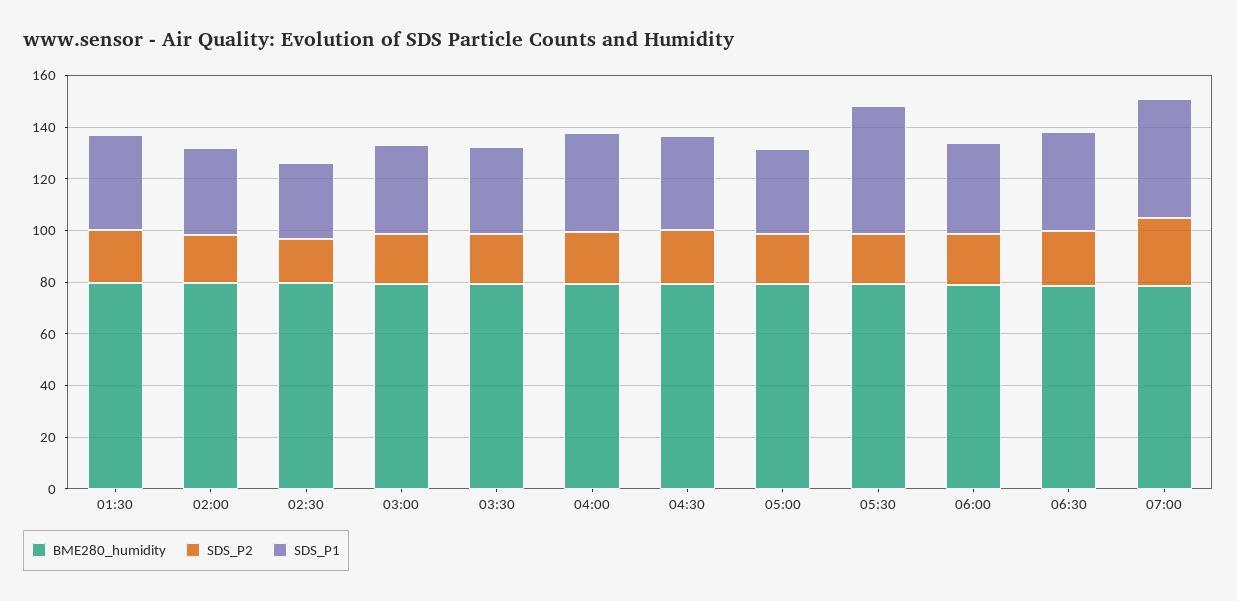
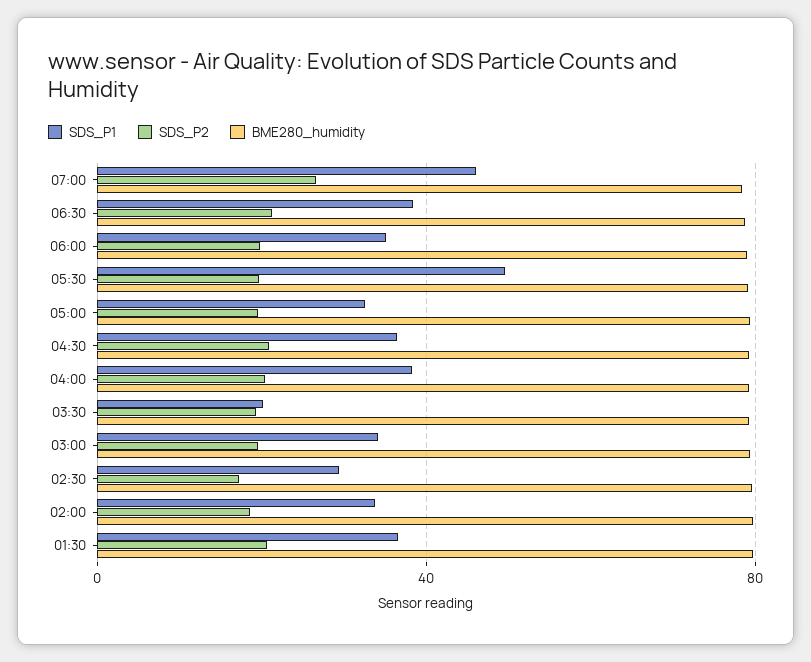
SDS_P1, 03:30: 35 -> 20

